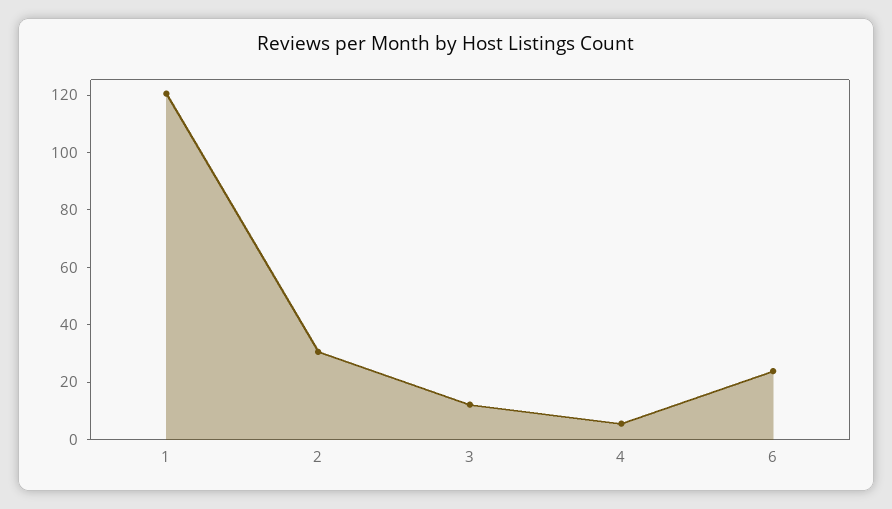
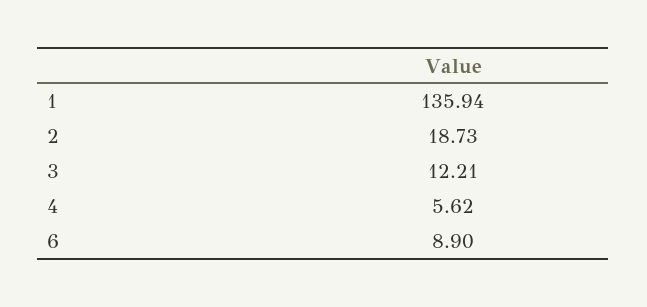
1: 120 -> 135.94
2: 30 -> 18.73
6: 25 -> 8.9

